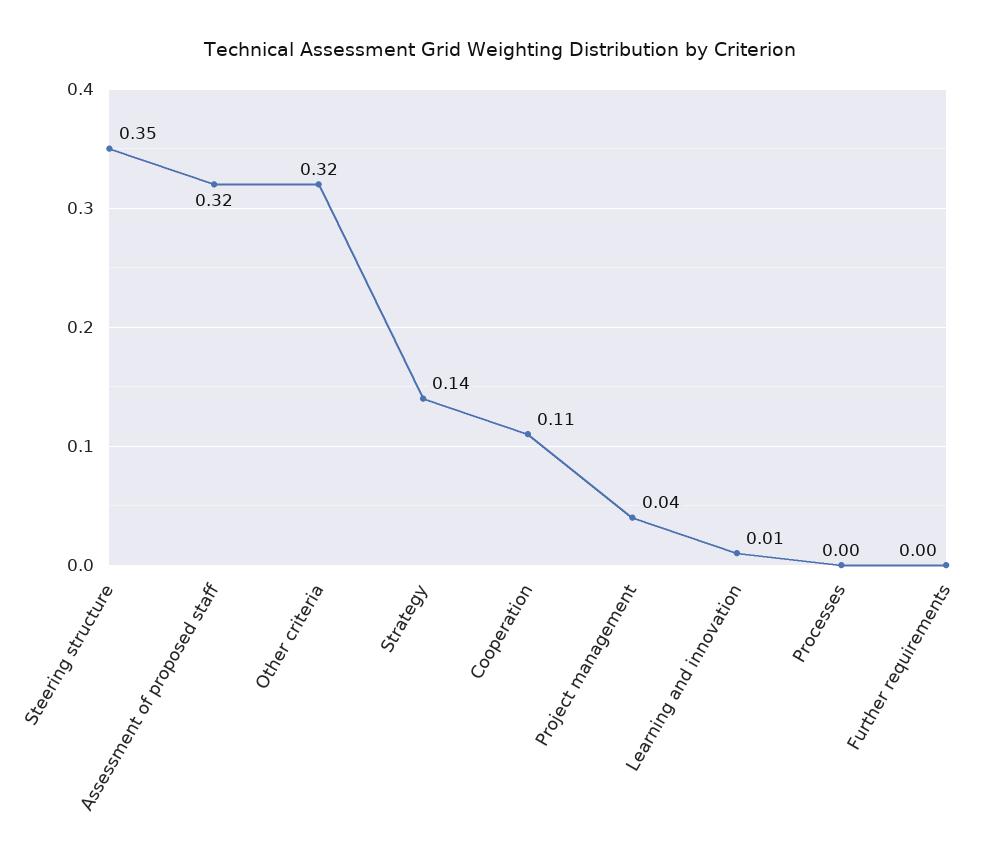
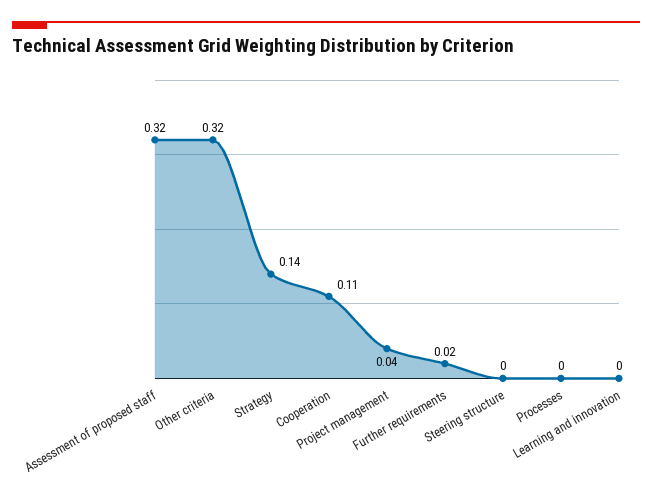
Steering structure: 0.35 -> 0
Learning and innovation: 0.01 -> 0
Further requirements: 0 -> 0.02

